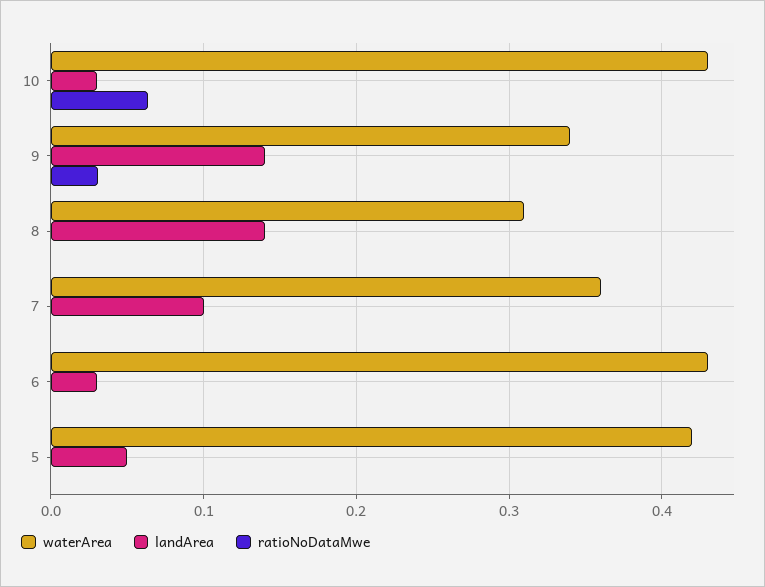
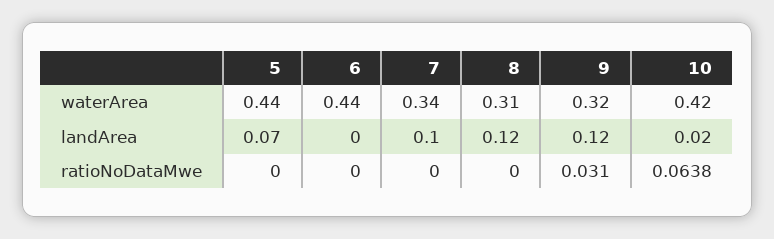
waterArea, 10: 0.43 -> 0.42
landArea, 10: 0.03 -> 0.02
waterArea, 9: 0.34 -> 0.32
landArea, 9: 0.14 -> 0.12
landArea, 8: 0.14 -> 0.12
waterArea, 7: 0.36 -> 0.34
waterArea, 6: 0.43 -> 0.44
landArea, 6: 0.03 -> 0
waterArea, 5: 0.42 -> 0.44
landArea, 5: 0.05 -> 0.07

